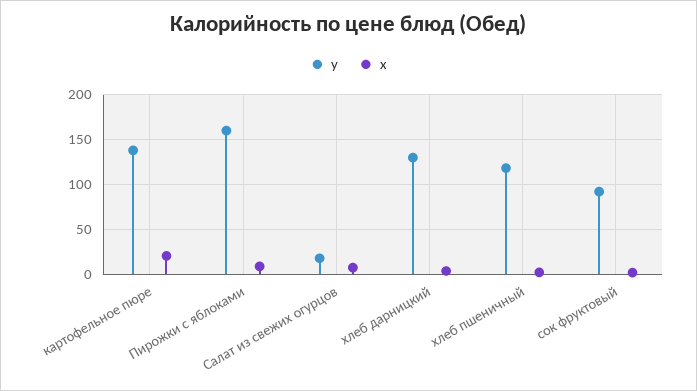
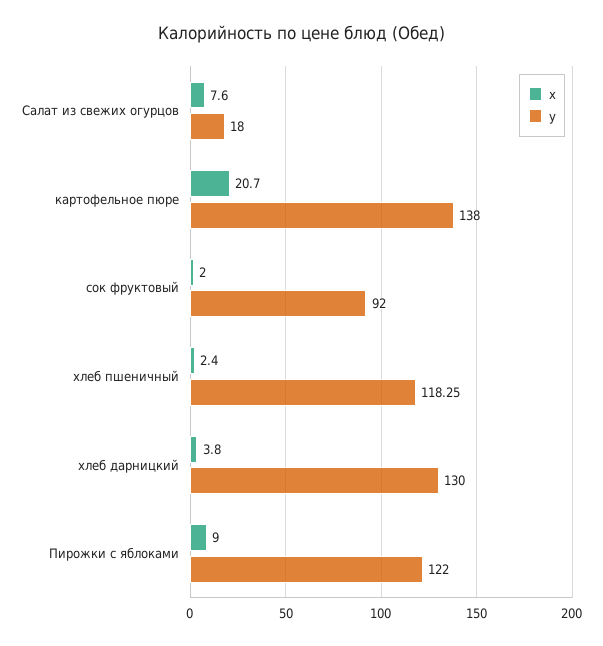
y, Пирожки с яблоками: 160 -> 122

